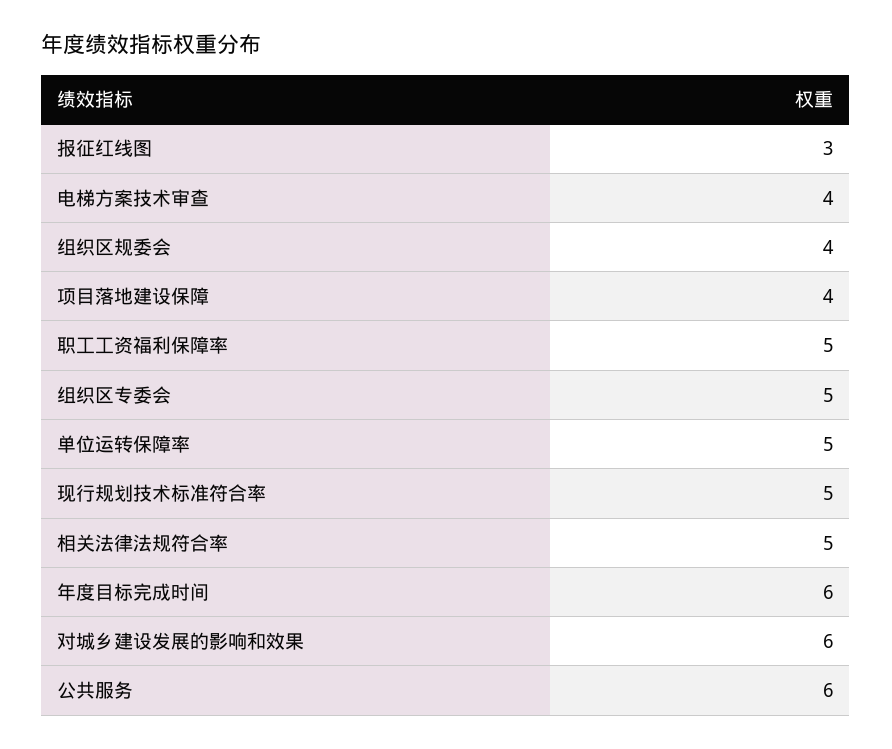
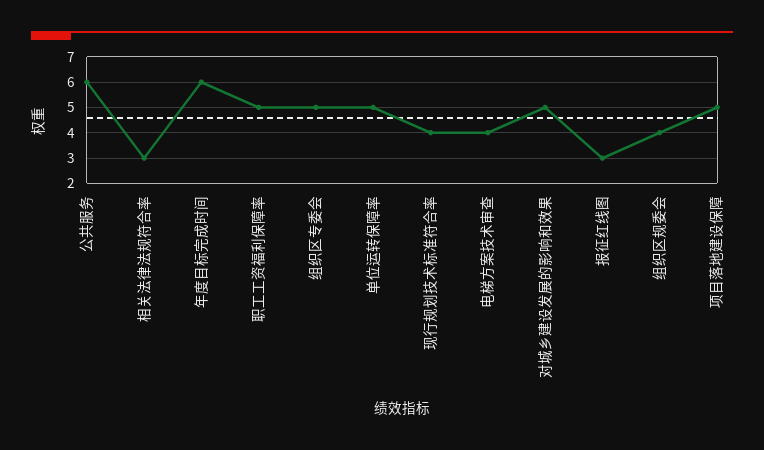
项目落地建设保障: 4 -> 5
现行规划技术标准符合率: 5 -> 4
相关法律法规符合率: 5 -> 3
对城乡建设发展的影响和效果: 6 -> 5

